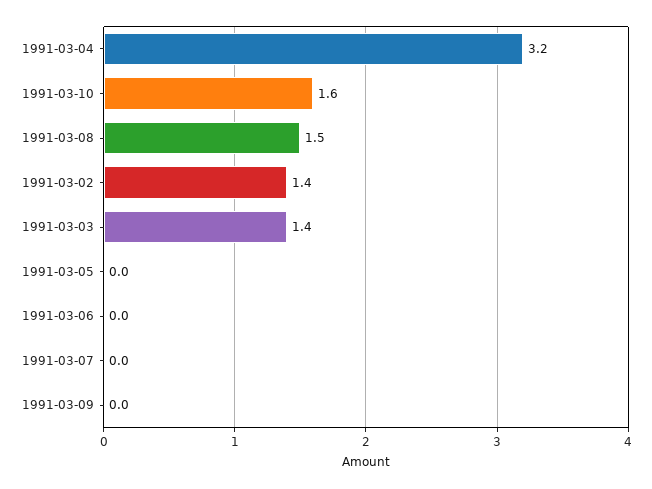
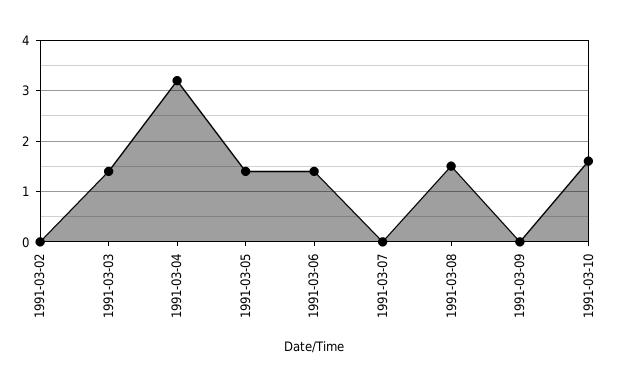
1991-03-02: 1.4 -> 0
1991-03-05: 0 -> 1.5
1991-03-06: 0 -> 1.5

